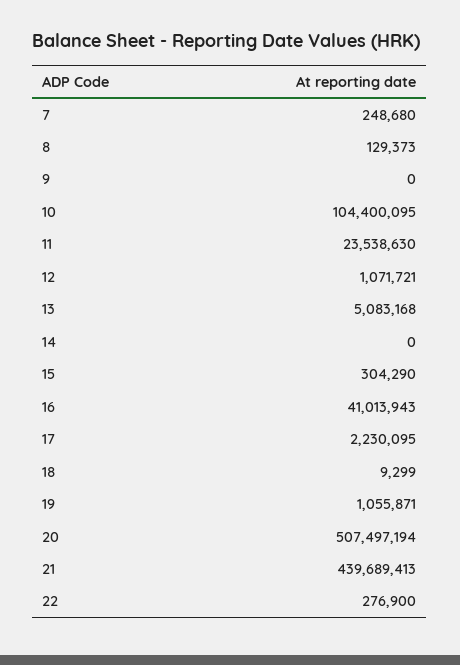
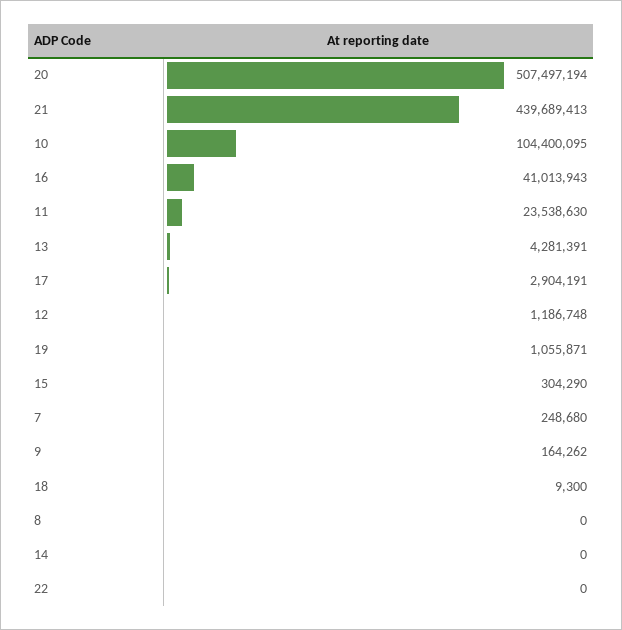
8: 129373 -> 0
9: 0 -> 164262
12: 1071721 -> 1186748
13: 5083168 -> 4281391
17: 2230095 -> 2904191
18: 9299 -> 9300
22: 276900 -> 0

